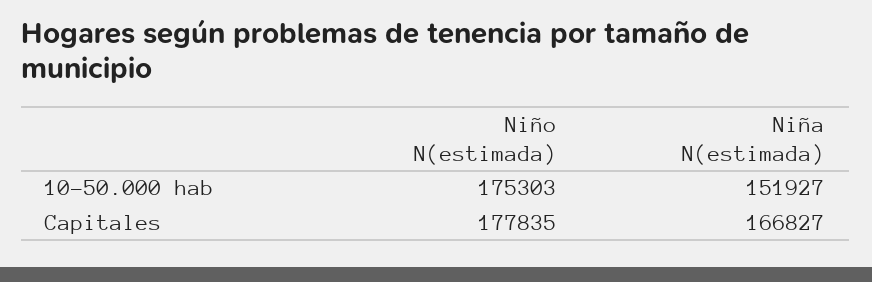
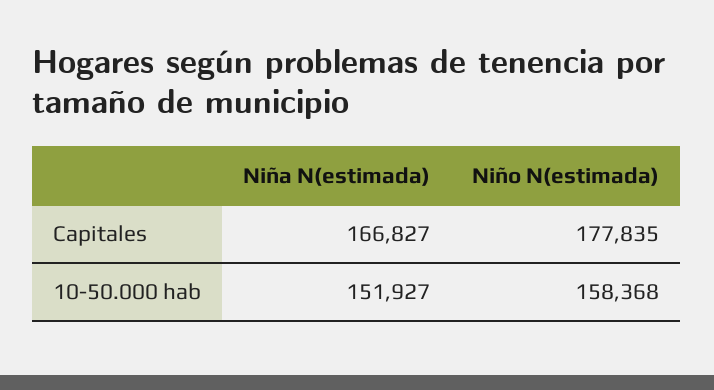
Niño N(estimada), 10-50.000 hab: 175303 -> 158368

